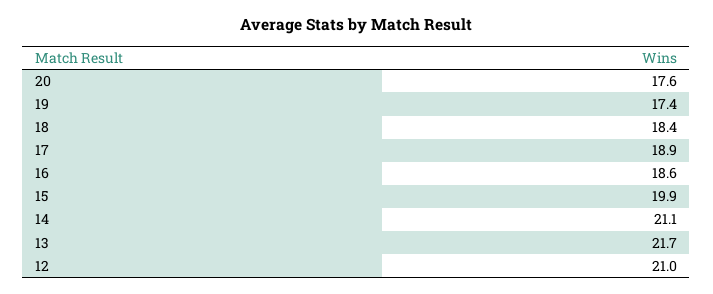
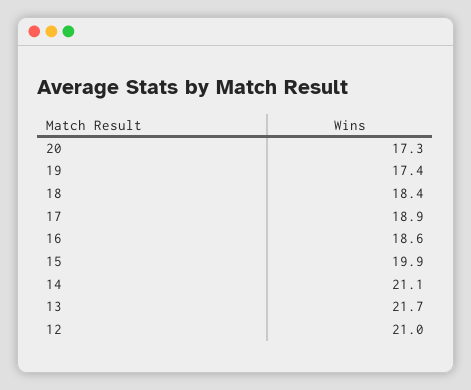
20: 17.6 -> 17.3

